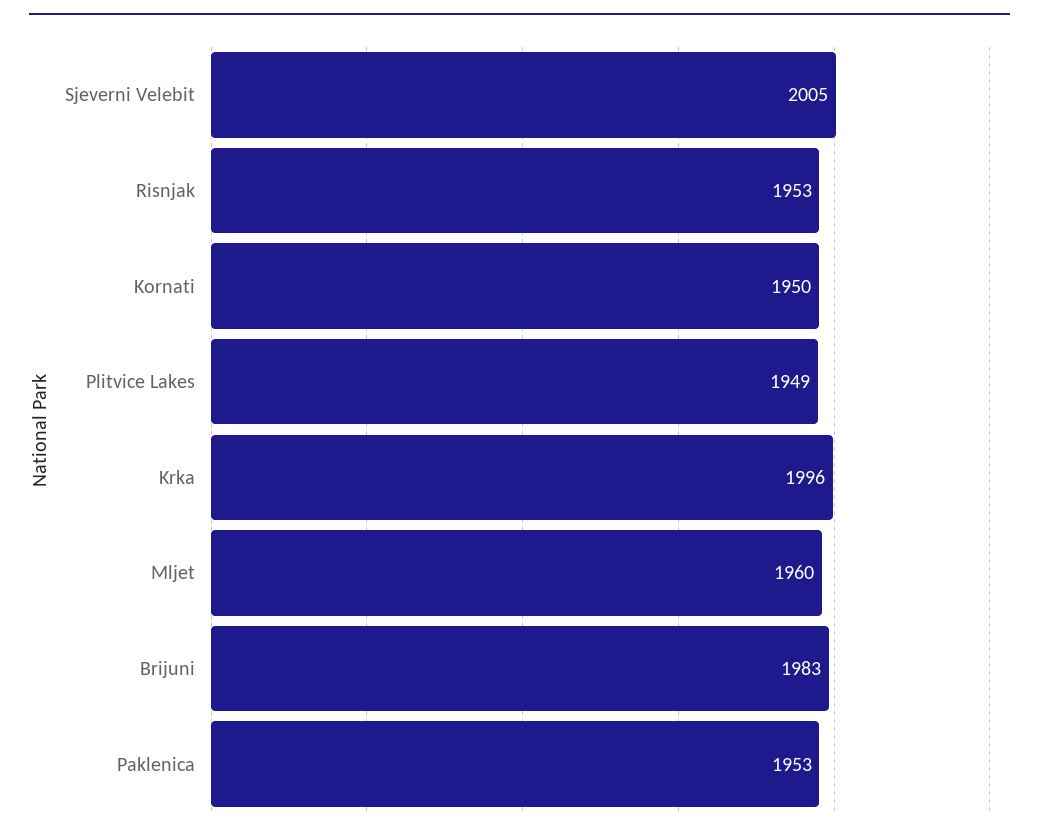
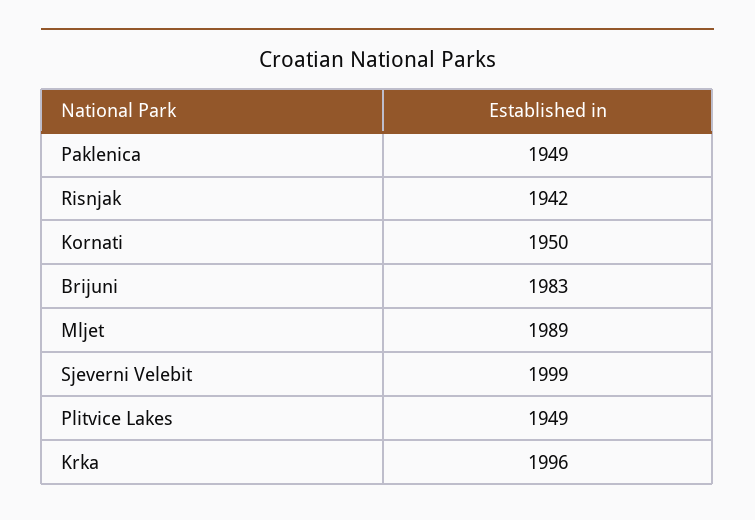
Sjeverni Velebit: 2005 -> 1999
Risnjak: 1953 -> 1942
Mljet: 1960 -> 1989
Paklenica: 1953 -> 1949

